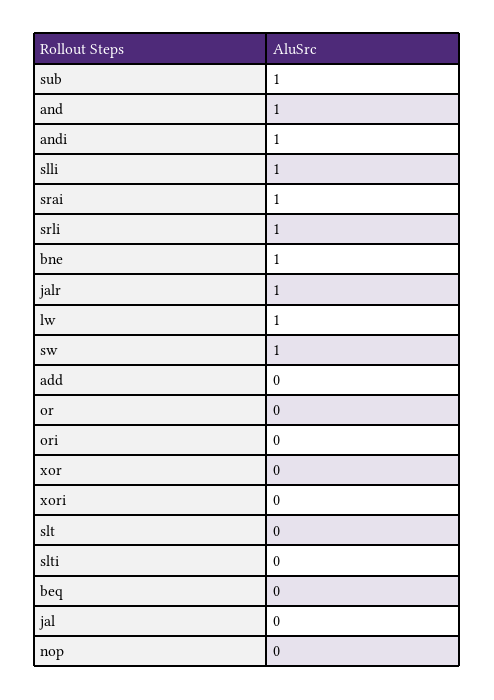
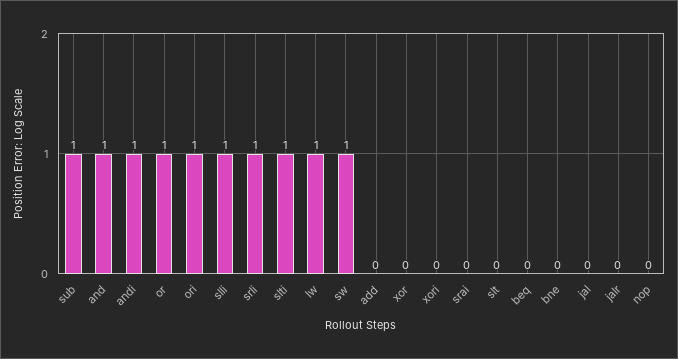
srai: 1 -> 0
bne: 1 -> 0
jalr: 1 -> 0
or: 0 -> 1
ori: 0 -> 1
slti: 0 -> 1

